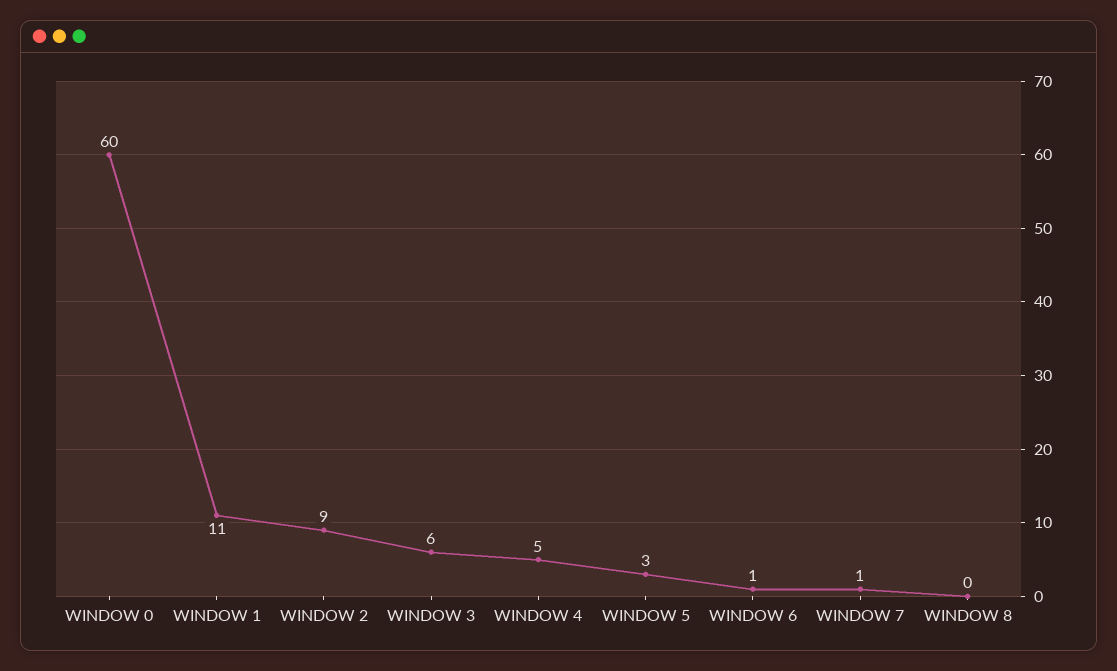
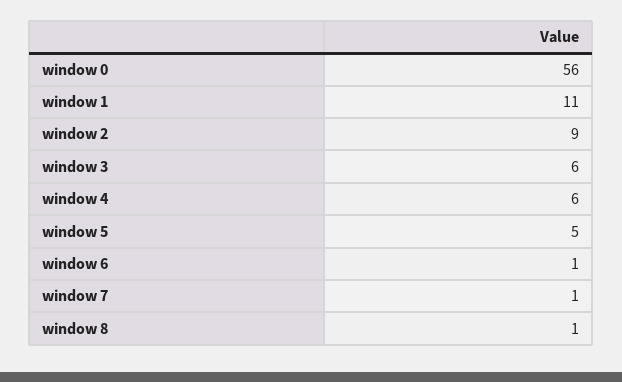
WINDOW 0: 60 -> 56
WINDOW 4: 5 -> 6
WINDOW 5: 3 -> 5
WINDOW 8: 0 -> 1

